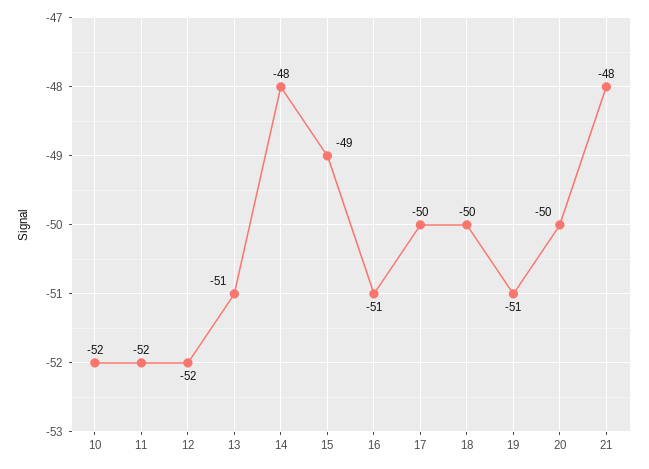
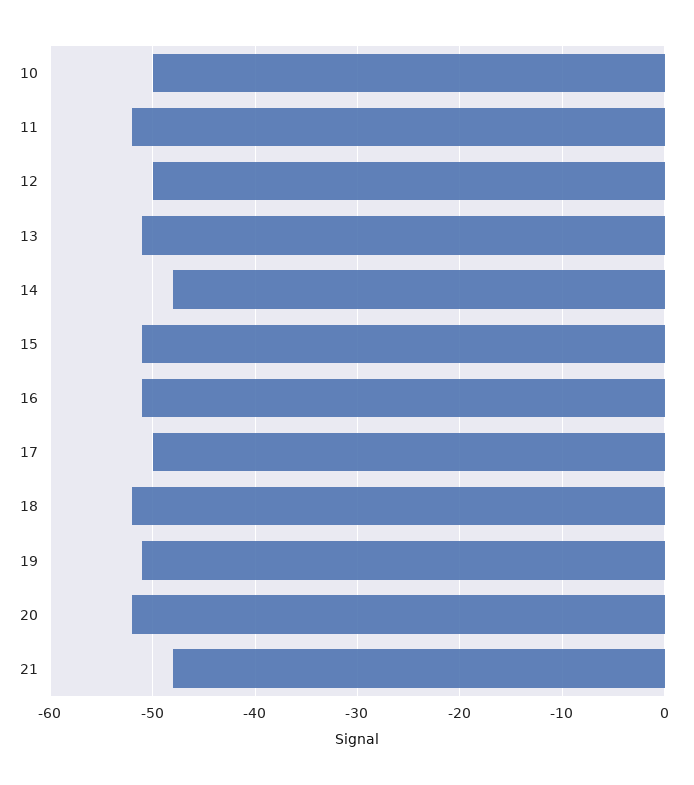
10: -52 -> -50
12: -52 -> -50
15: -49 -> -51
18: -50 -> -52
20: -50 -> -52

